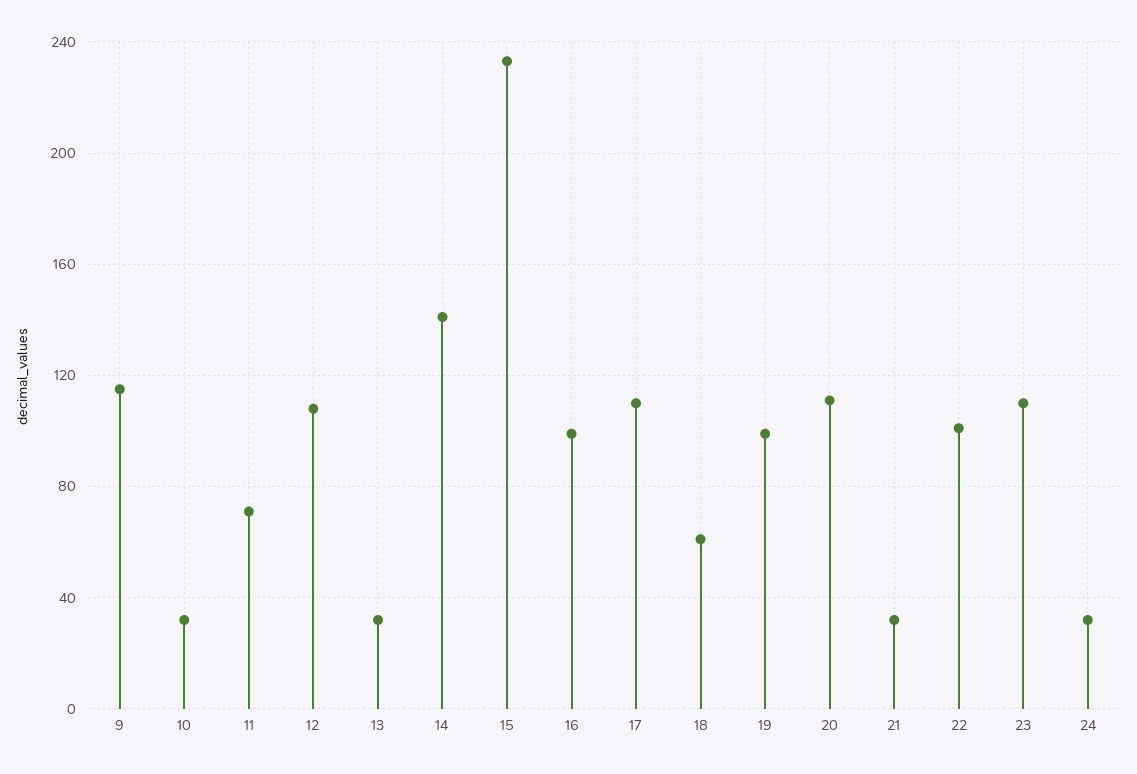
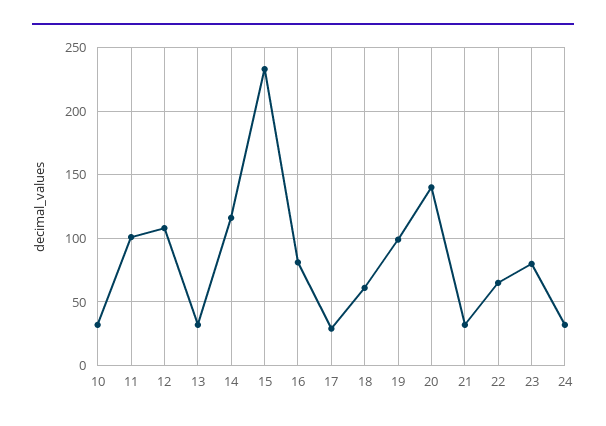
9: 115 -> none
11: 70 -> 100
14: 140 -> 115
16: 100 -> 80
17: 110 -> 30
20: 110 -> 140
22: 100 -> 65
23: 110 -> 80

